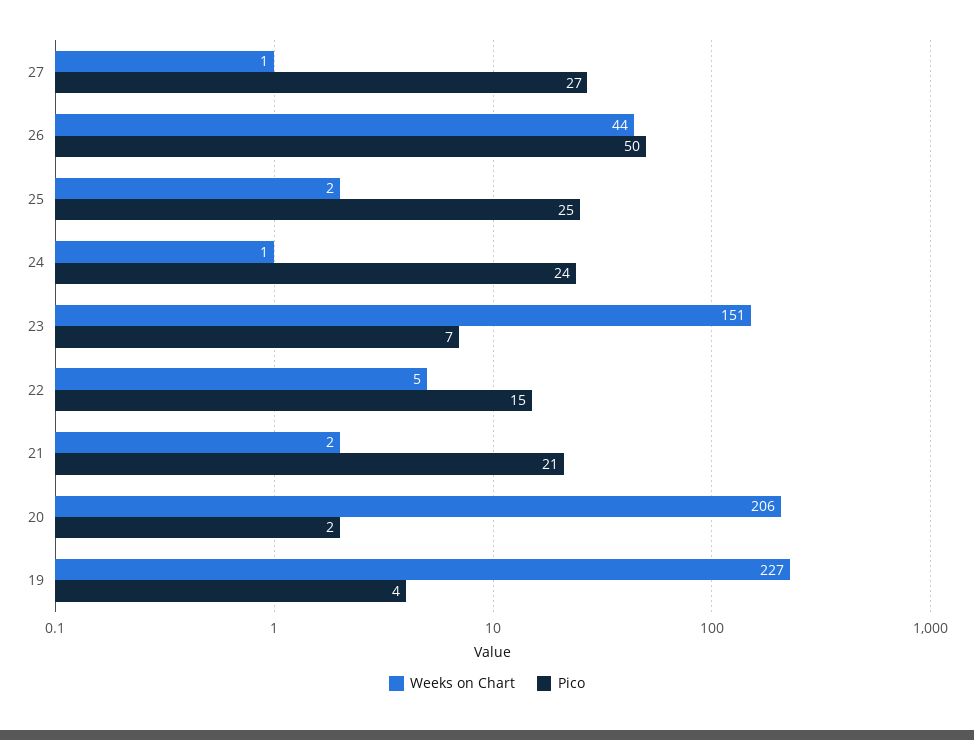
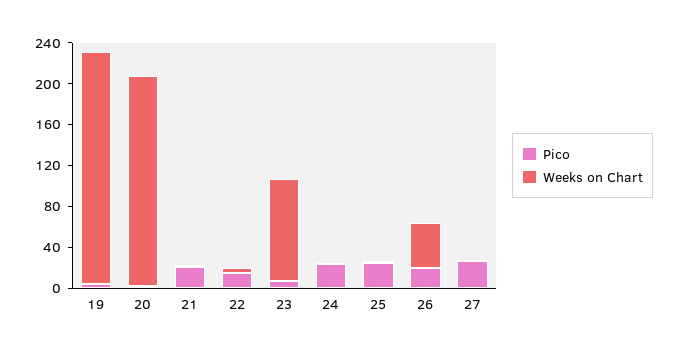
Pico, 26: 50 -> 20
Weeks on Chart, 23: 151 -> 100

